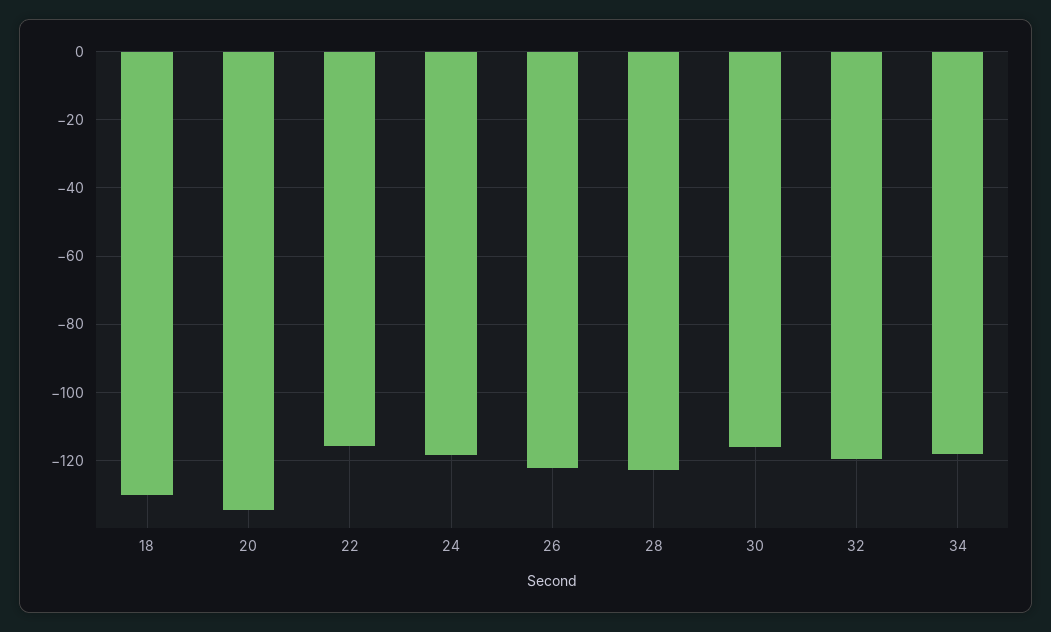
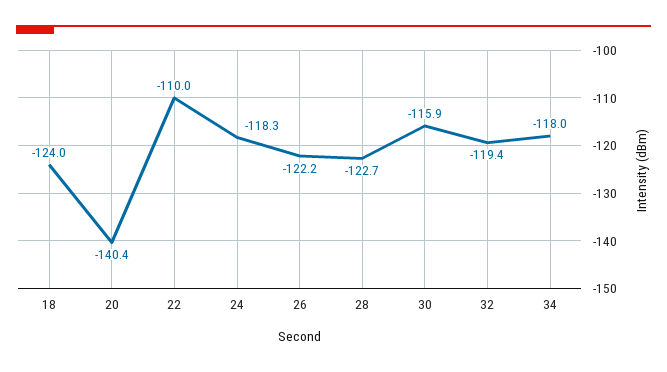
18: -130 -> -124
20: -134 -> -140.4
22: -116 -> -110

